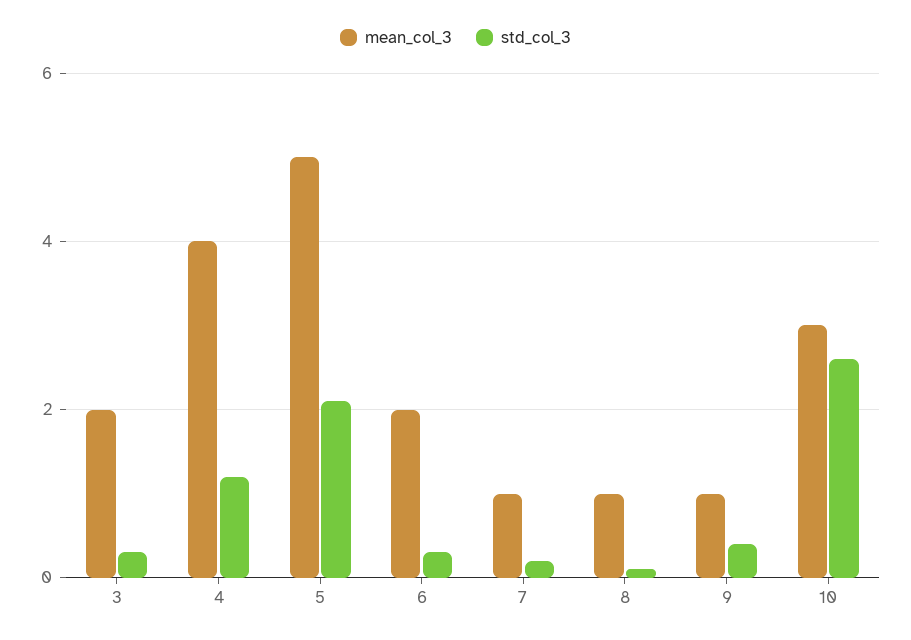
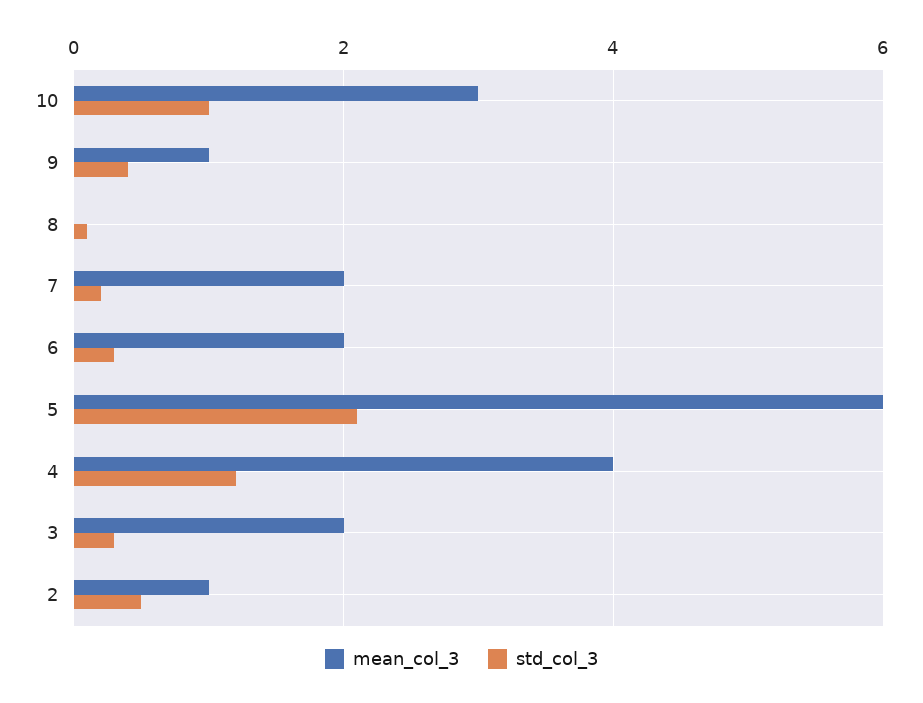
mean_col_3, 5: 5 -> 6
mean_col_3, 7: 1 -> 2
mean_col_3, 8: 1 -> 0
std_col_3, 10: 2.5 -> 1
mean_col_3, 2: none -> 1
std_col_3, 2: none -> 0.5

